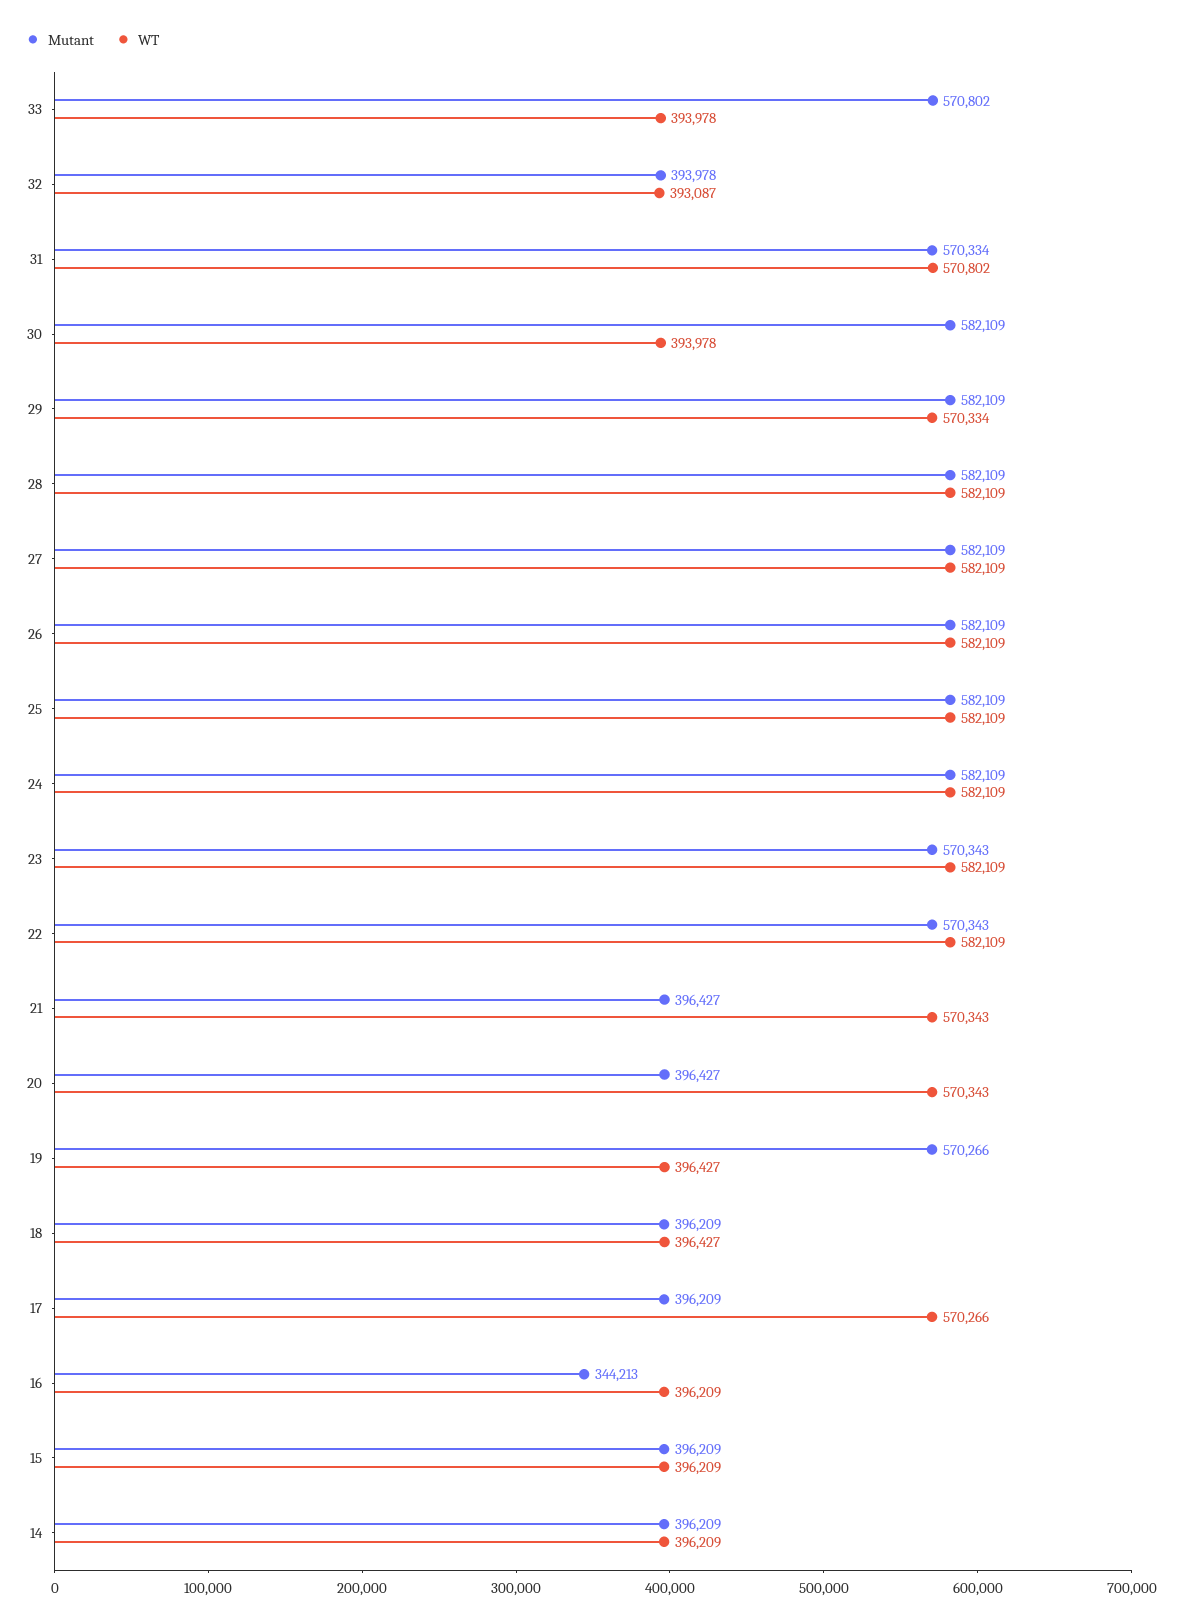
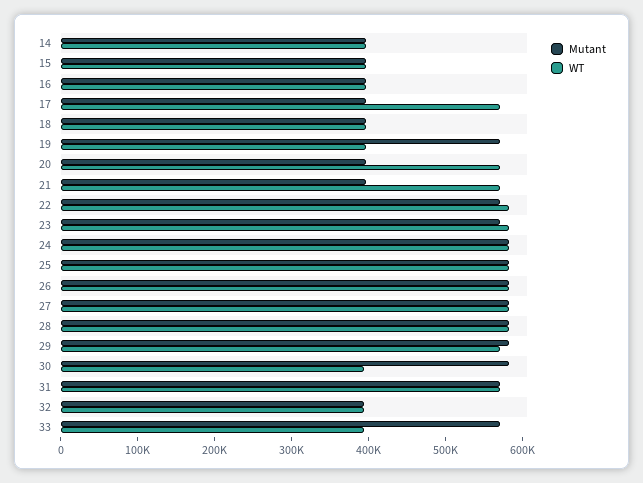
Mutant, 16: 344213 -> 400000

